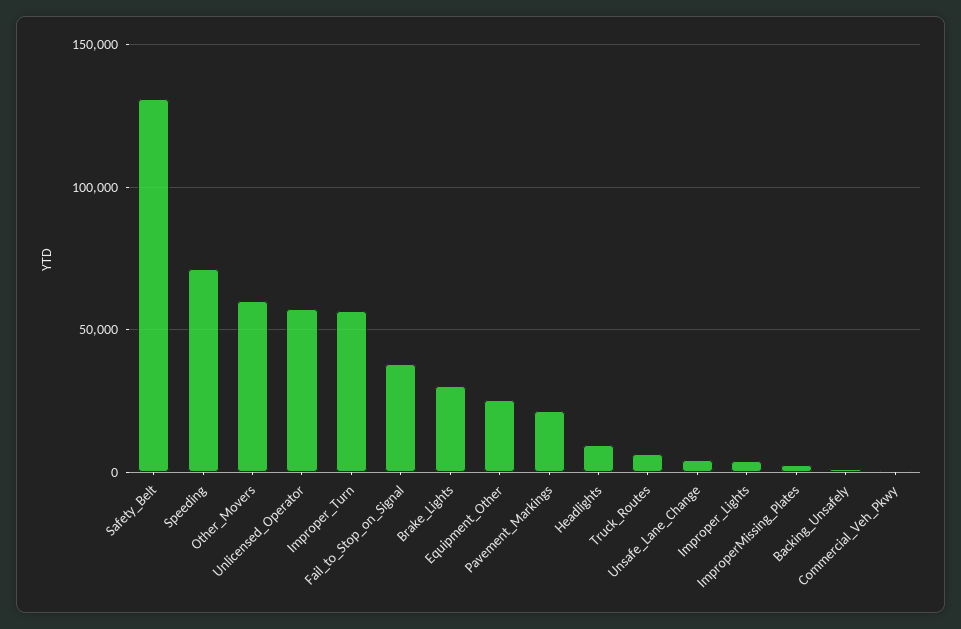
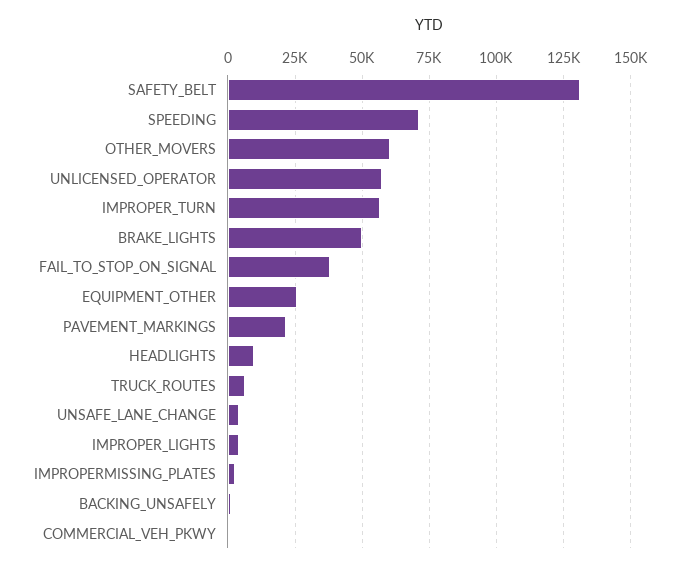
Brake_Lights: 30000 -> 50000

